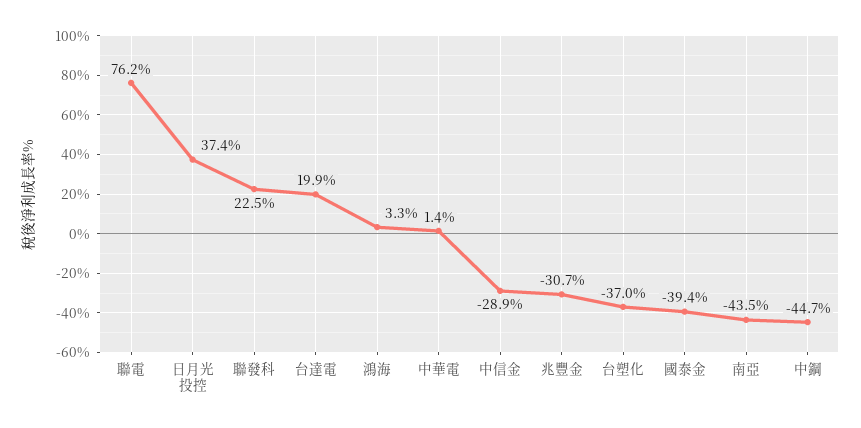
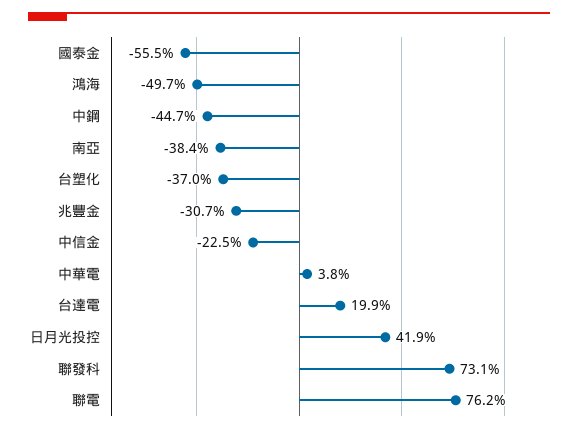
日月光投控: 37.4 -> 41.9
聯發科: 22.5 -> 73.1
鴻海: 3.3 -> -49.7
中華電: 1.4 -> 3.8
中信金: -28.9 -> -22.5
國泰金: -39.4 -> -55.5
南亞: -43.5 -> -38.4

